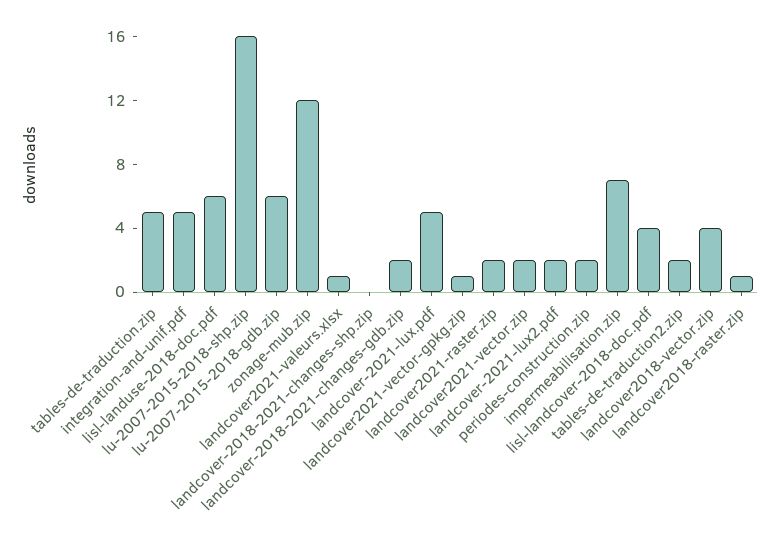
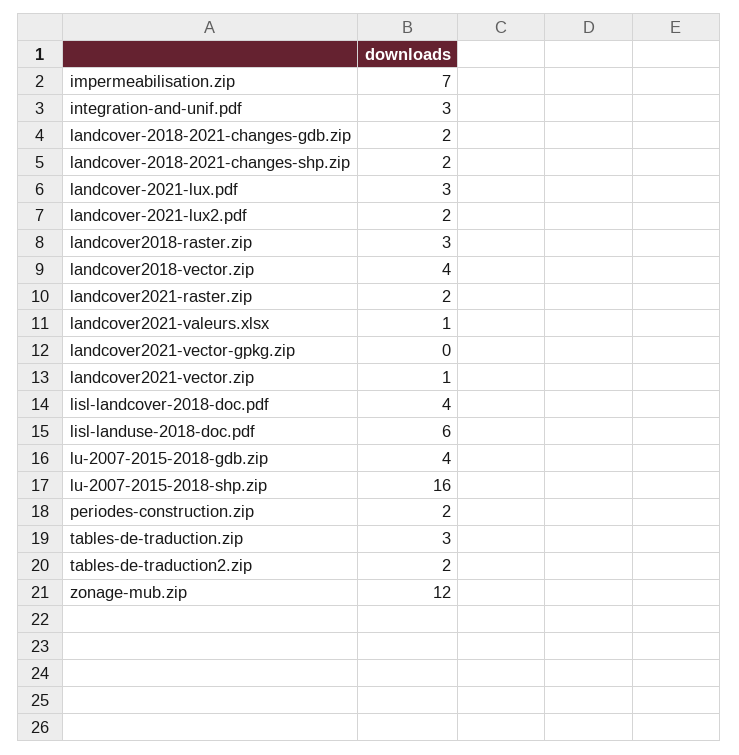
tables-de-traduction.zip: 5 -> 3
integration-and-unif.pdf: 5 -> 3
lu-2007-2015-2018-gdb.zip: 6 -> 4
landcover-2018-2021-changes-shp.zip: 0 -> 2
landcover-2021-lux.pdf: 5 -> 3
landcover2021-vector-gpkg.zip: 1 -> 0
landcover2021-vector.zip: 2 -> 1
landcover2018-raster.zip: 1 -> 3

